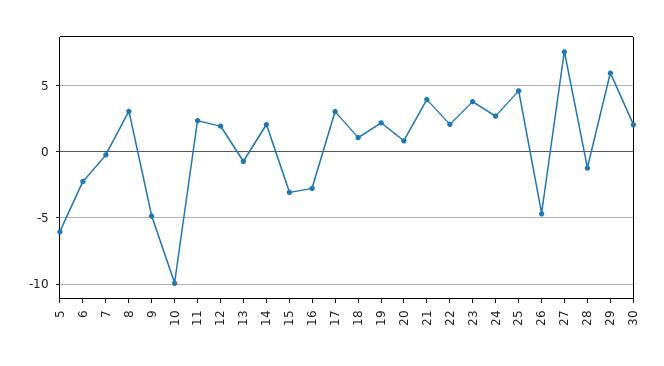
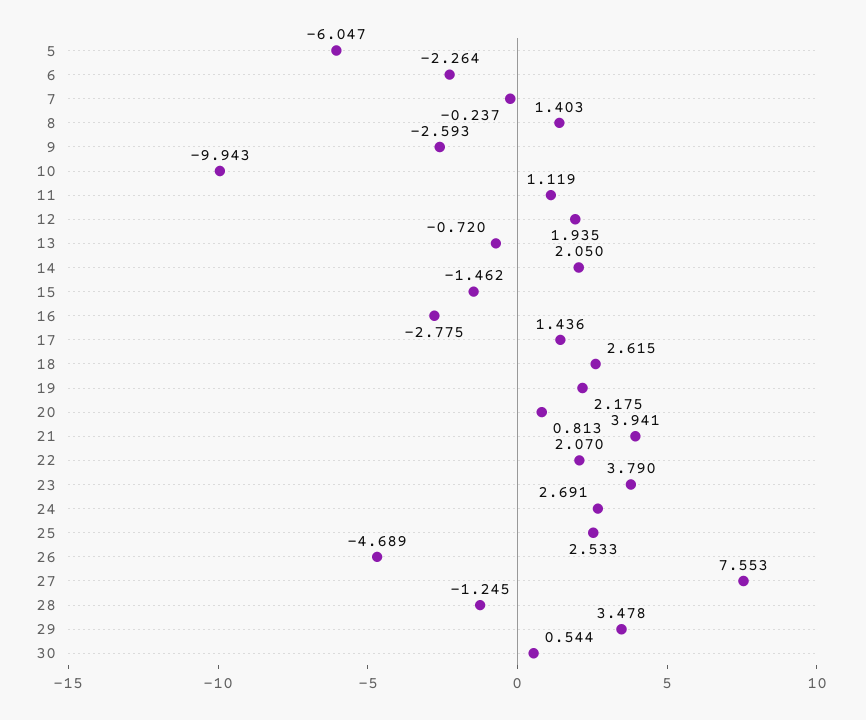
8: 3 -> 1.403
9: -5 -> -2.593
11: 2.5 -> 1.119
15: -3 -> -1.462
17: 3 -> 1.436
18: 1 -> 2.615
25: 4.5 -> 2.533
29: 6 -> 3.478
30: 2 -> 0.544

